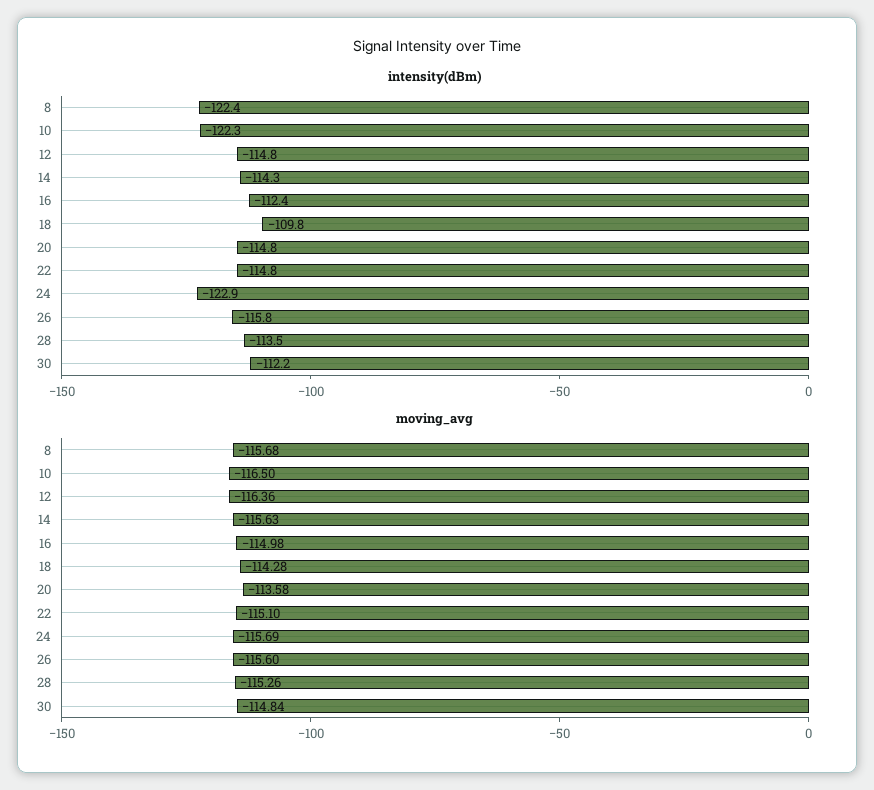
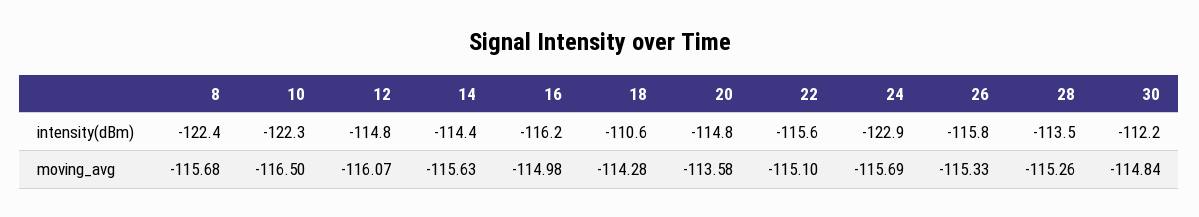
intensity(dBm), 14: -114.3 -> -114.4
intensity(dBm), 16: -112.4 -> -116.2
intensity(dBm), 18: -109.8 -> -110.6
intensity(dBm), 22: -114.8 -> -115.6
moving_avg, 12: -116.36 -> -116.07
moving_avg, 26: -115.6 -> -115.33

